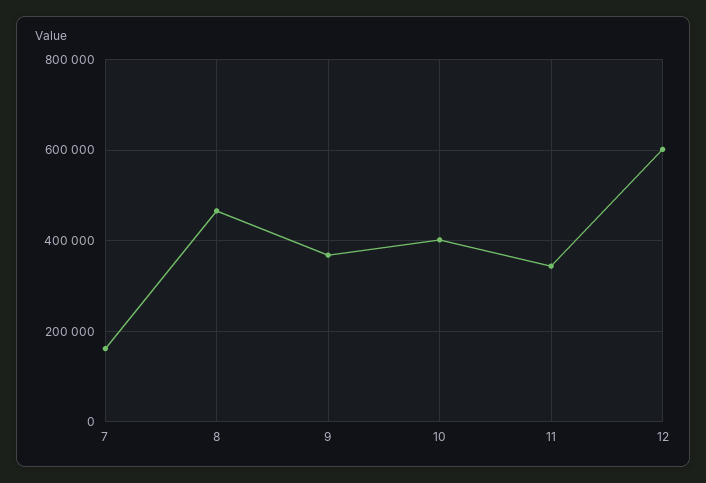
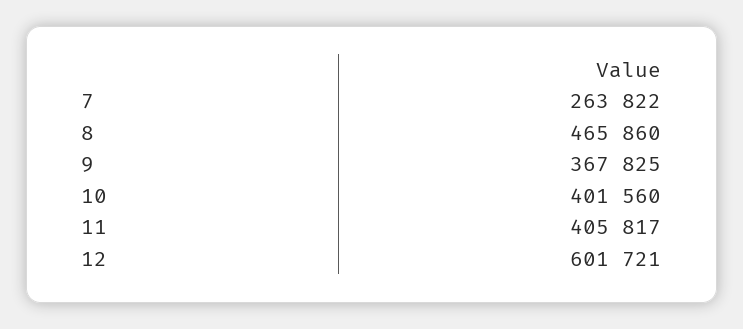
7: 160000 -> 263822
11: 340000 -> 405817

